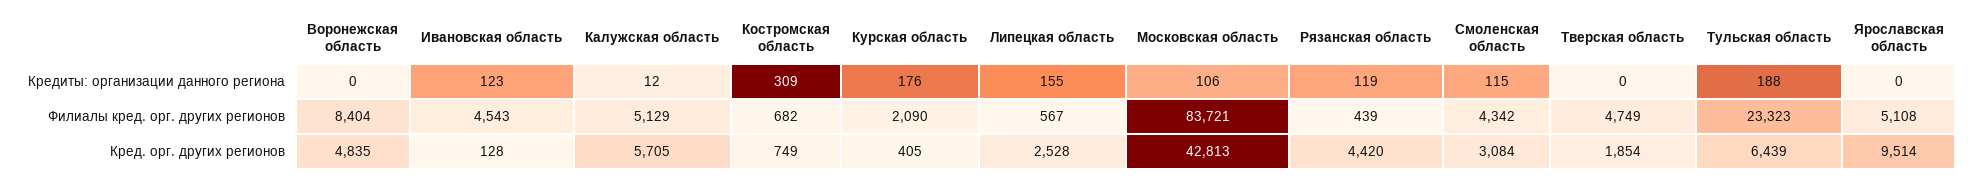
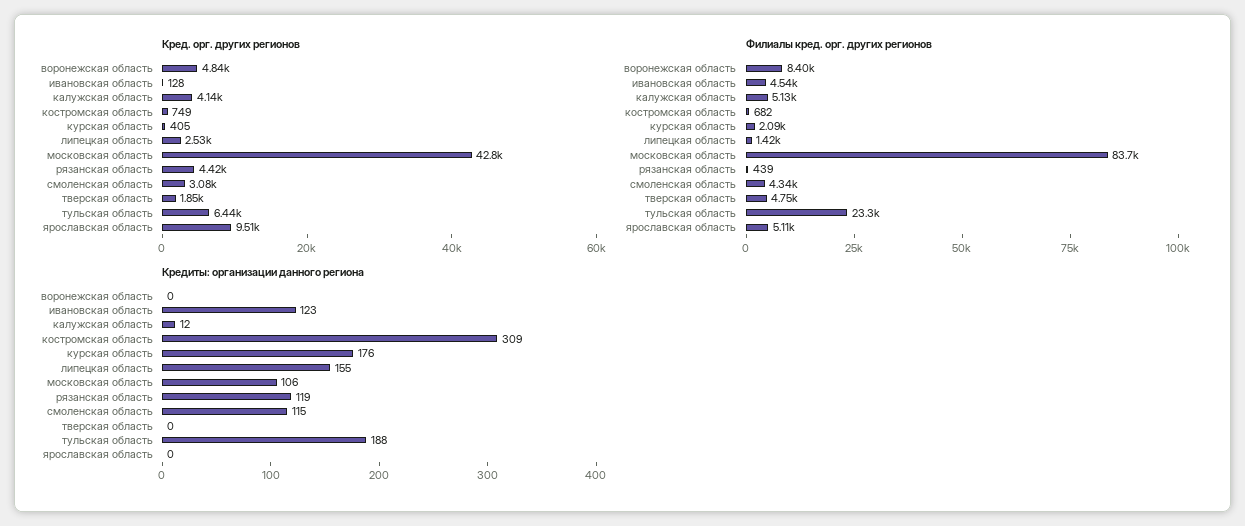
Филиалы кред. орг. других регионов, Липецкая область: 567 -> 1420
Кред. орг. других регионов, Калужская область: 5705 -> 4140

